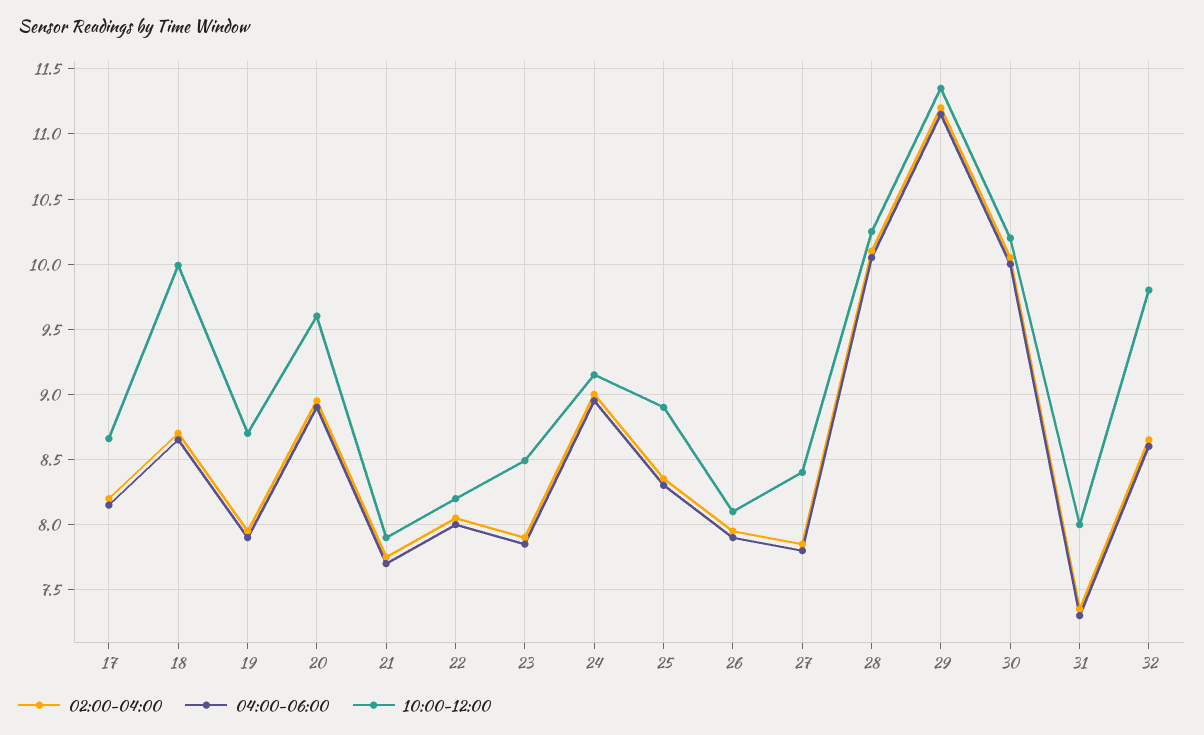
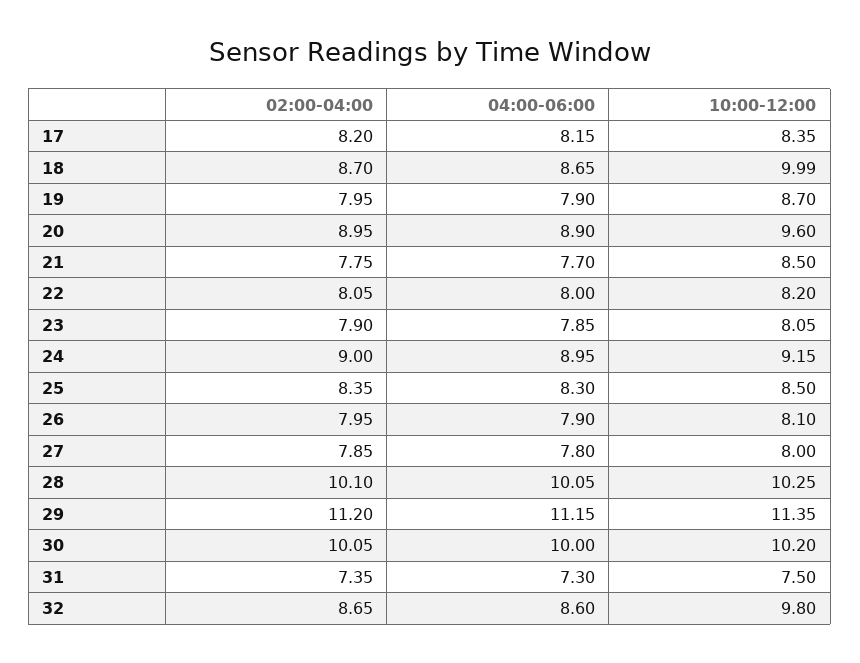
10:00-12:00, 17: 8.65 -> 8.35
10:00-12:00, 21: 7.9 -> 8.5
10:00-12:00, 23: 8.5 -> 8.05
10:00-12:00, 25: 8.9 -> 8.5
10:00-12:00, 27: 8.4 -> 8
10:00-12:00, 31: 8 -> 7.5

